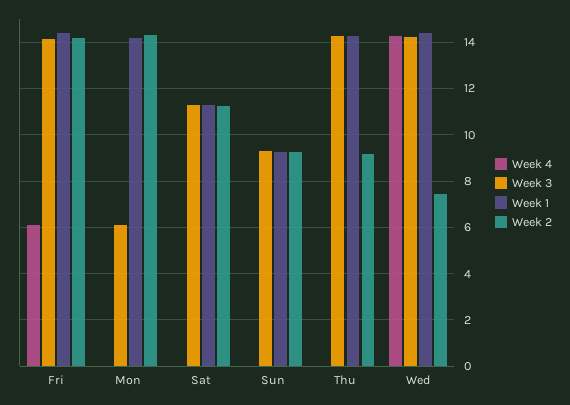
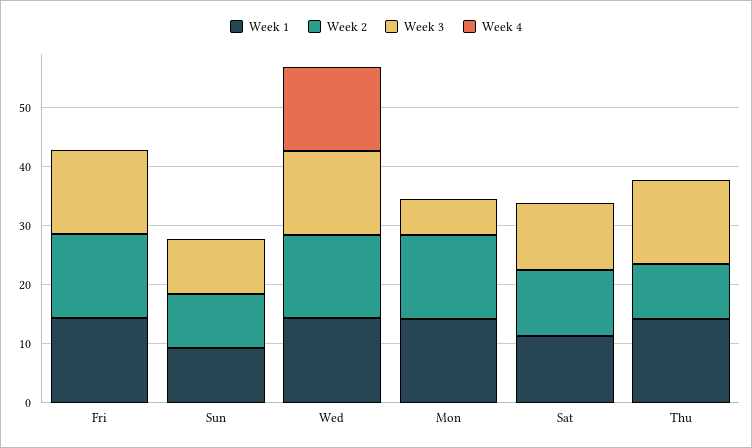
Week 4, Fri: 6 -> 0
Week 2, Wed: 7.5 -> 14

